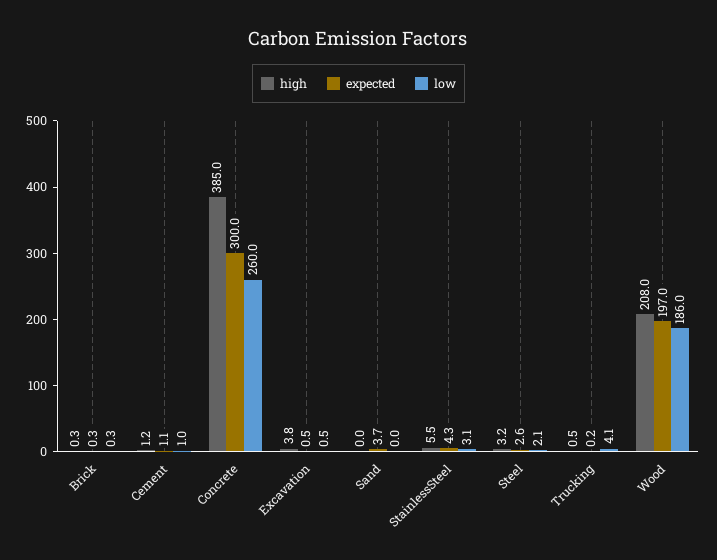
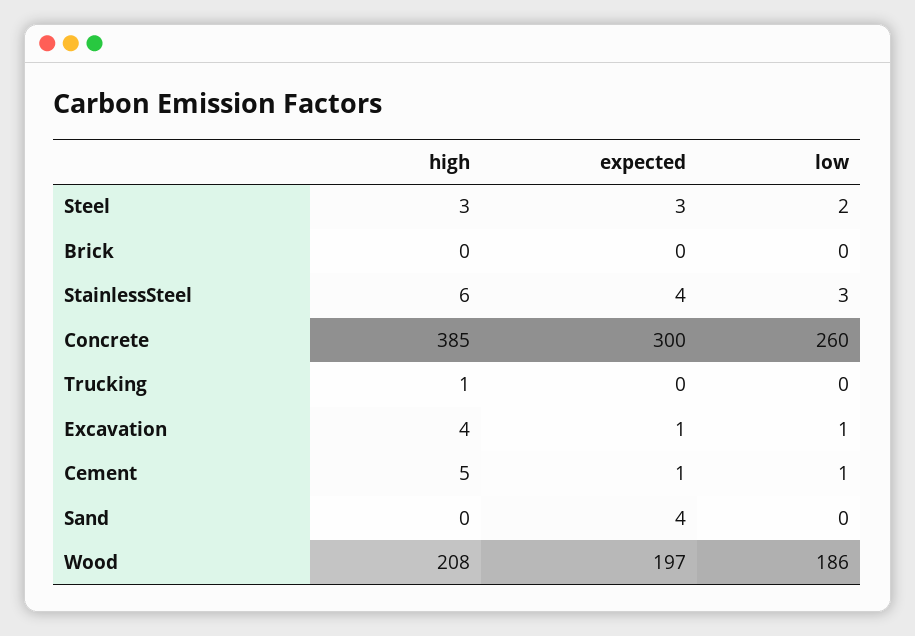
high, Cement: 1.2 -> 5
low, Trucking: 4.1 -> 0

